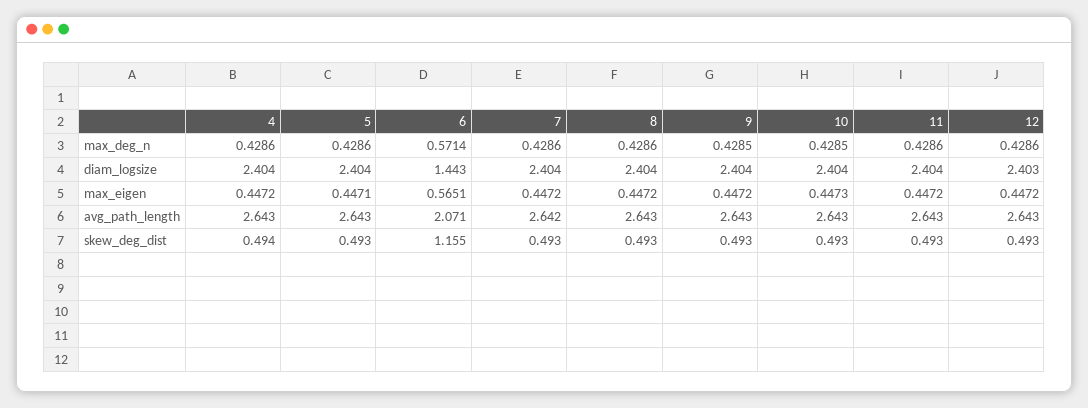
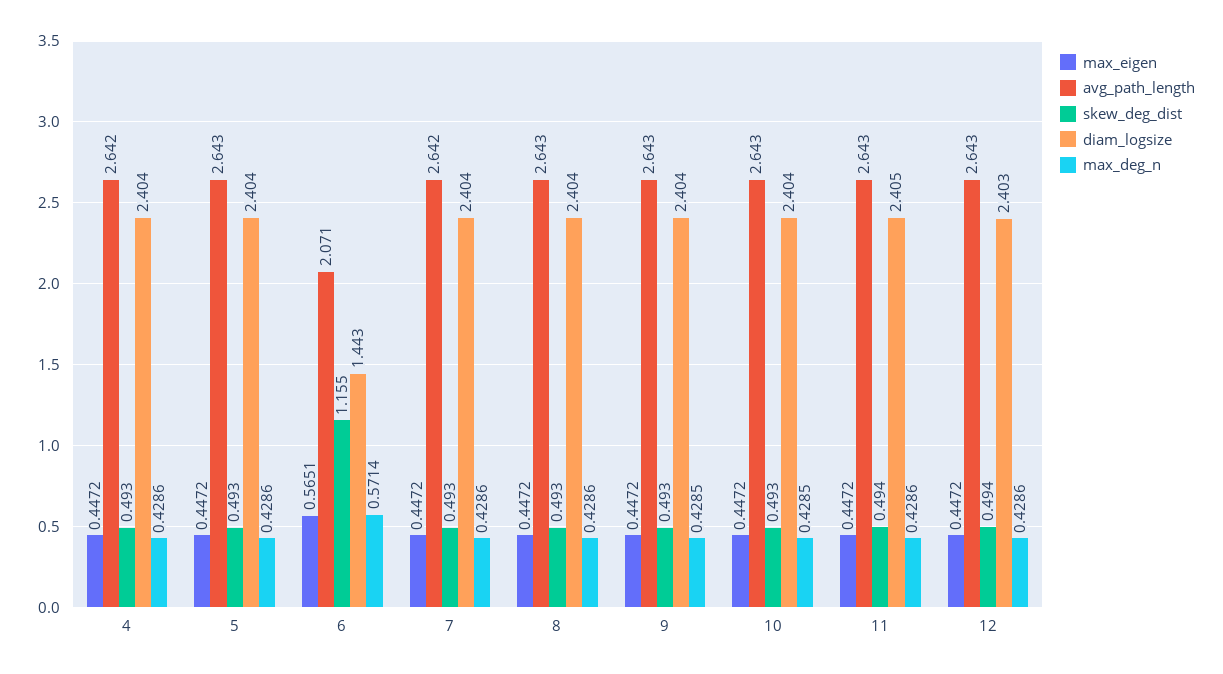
diam_logsize, 11: 2.404 -> 2.405
max_eigen, 5: 0.4471 -> 0.4472
max_eigen, 10: 0.4473 -> 0.4472
avg_path_length, 4: 2.643 -> 2.642
skew_deg_dist, 4: 0.494 -> 0.493
skew_deg_dist, 11: 0.493 -> 0.494
skew_deg_dist, 12: 0.493 -> 0.494

